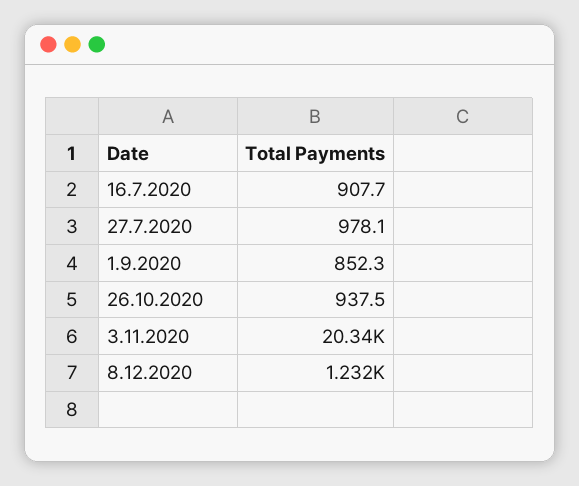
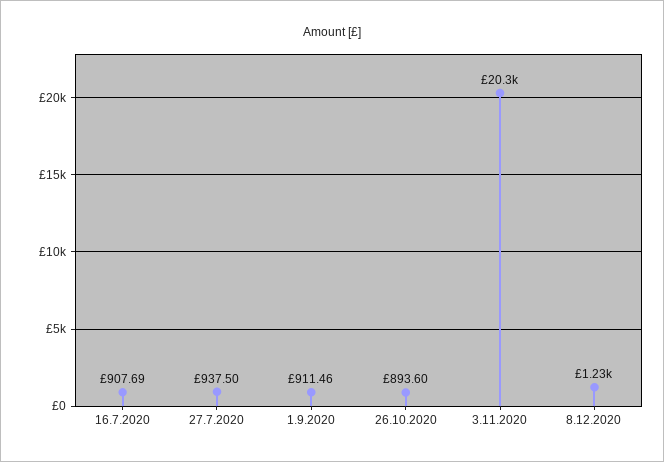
27.7.2020: 978.1 -> 937.5
1.9.2020: 852.3 -> 911.46
26.10.2020: 937.5 -> 893.6

